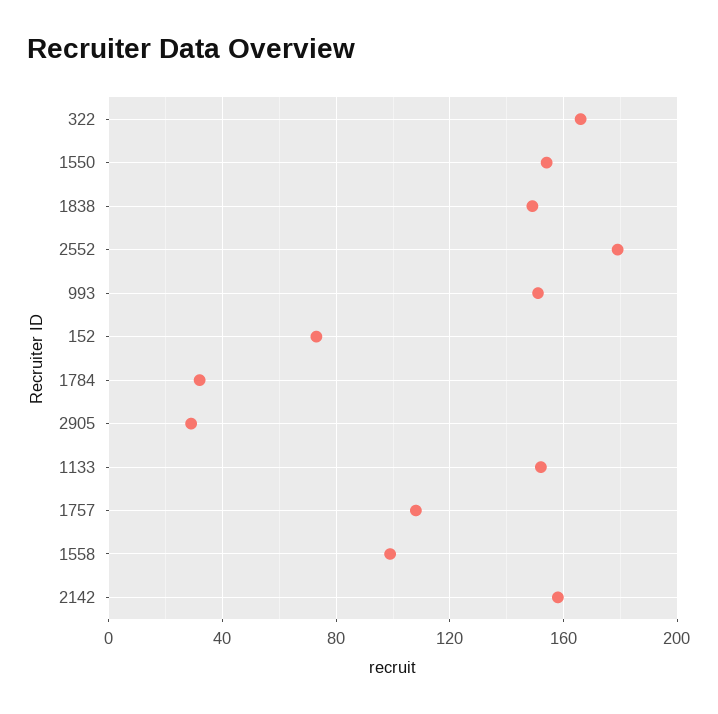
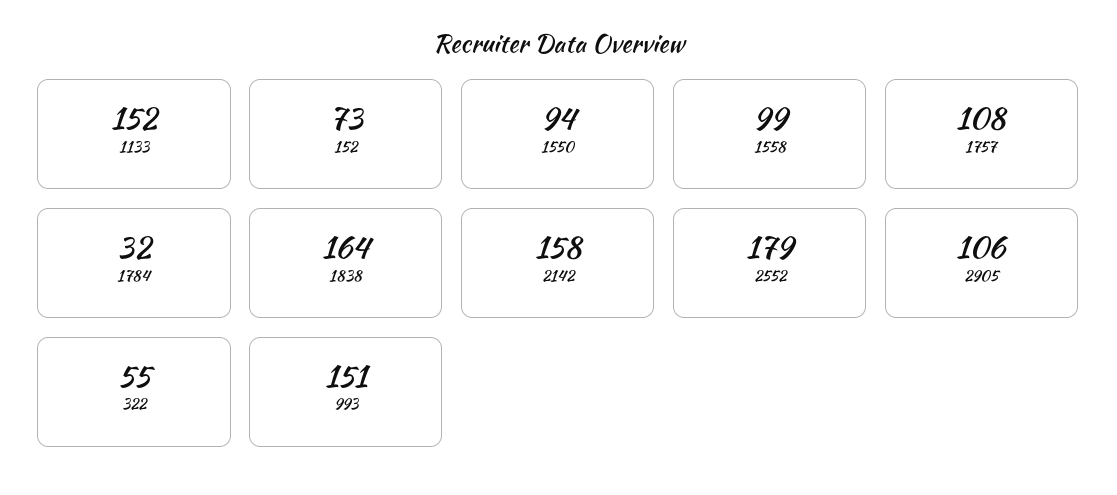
322: 165 -> 55
1550: 155 -> 94
1838: 150 -> 164
2905: 30 -> 106

